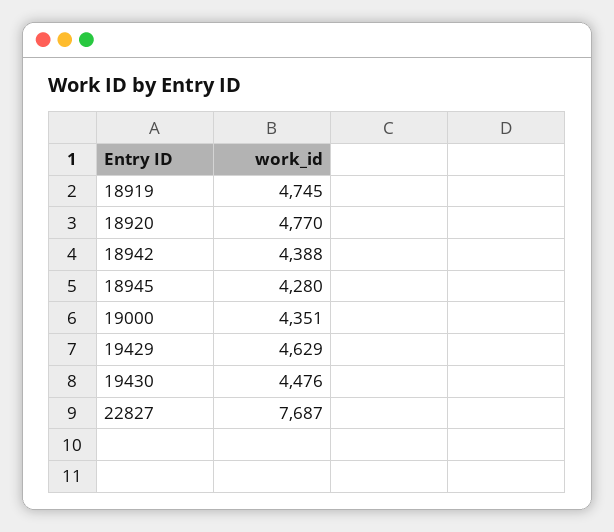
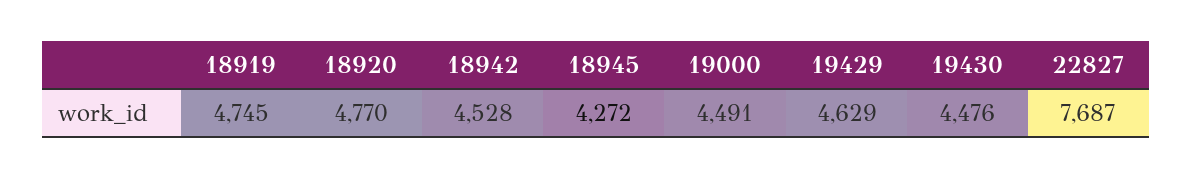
18942: 4388 -> 4528
18945: 4280 -> 4272
19000: 4351 -> 4491

